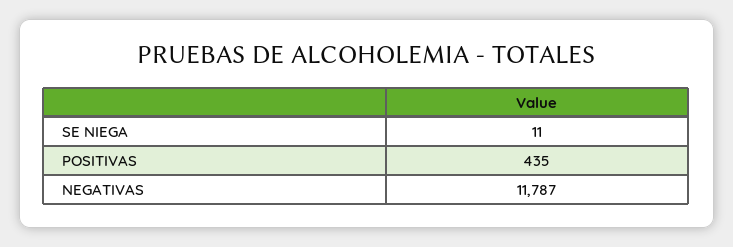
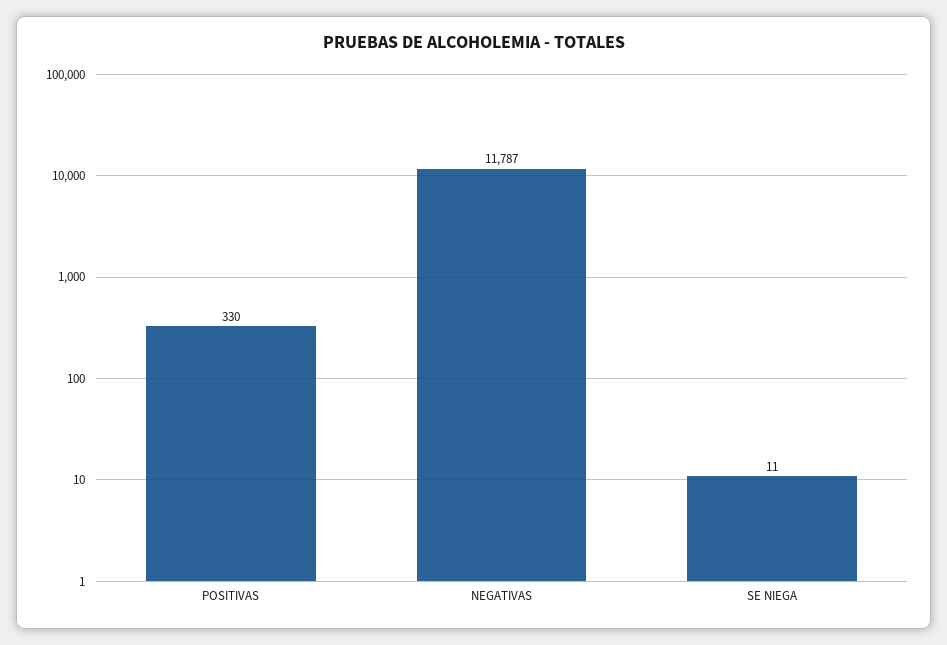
POSITIVAS: 435 -> 330

